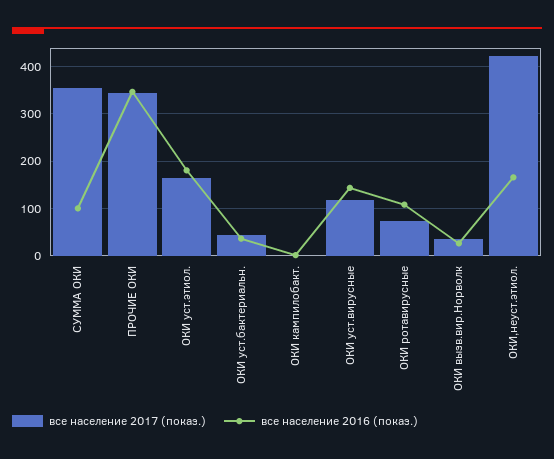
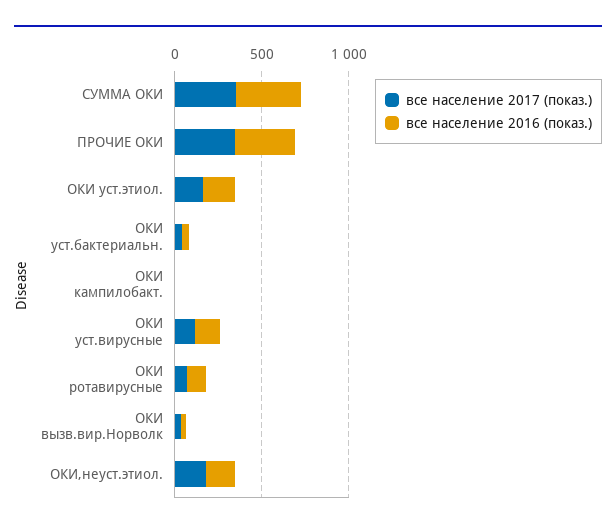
все население 2016 (показ.), СУММА ОКИ: 100 -> 400
все население 2017 (показ.), ОКИ,неуст.этиол.: 420 -> 200

